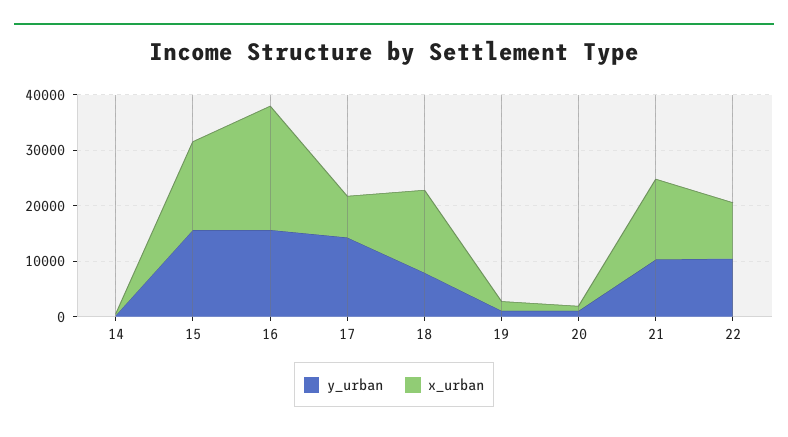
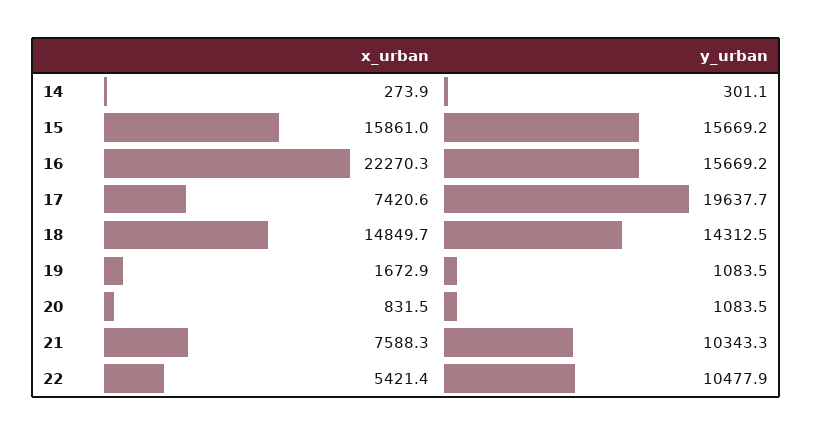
y_urban, 17: 14000 -> 19637.7
y_urban, 18: 8000 -> 14312.5
x_urban, 21: 14000 -> 7588.3
x_urban, 22: 10000 -> 5421.4

